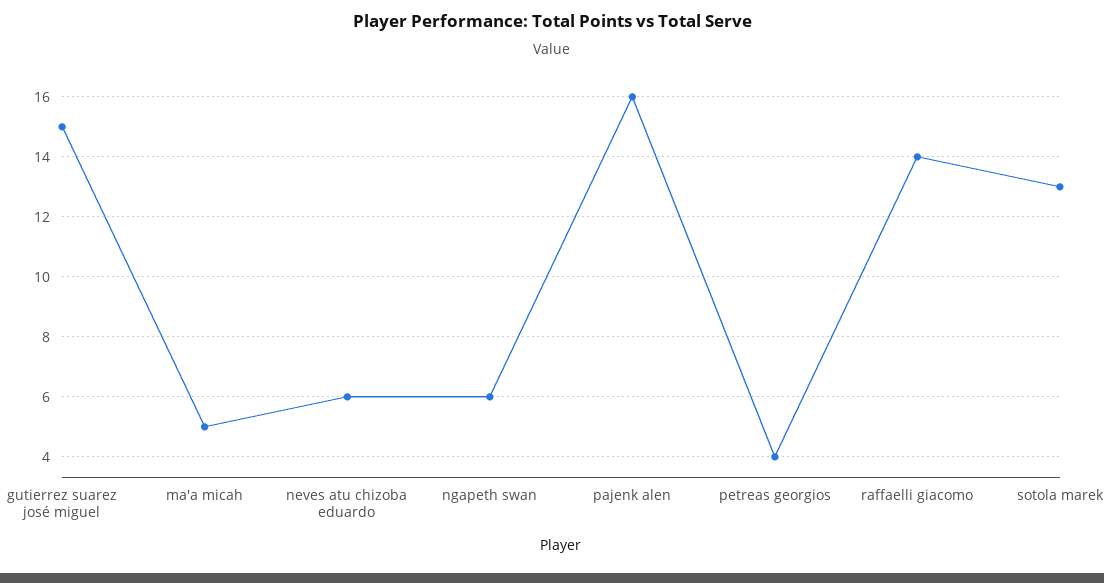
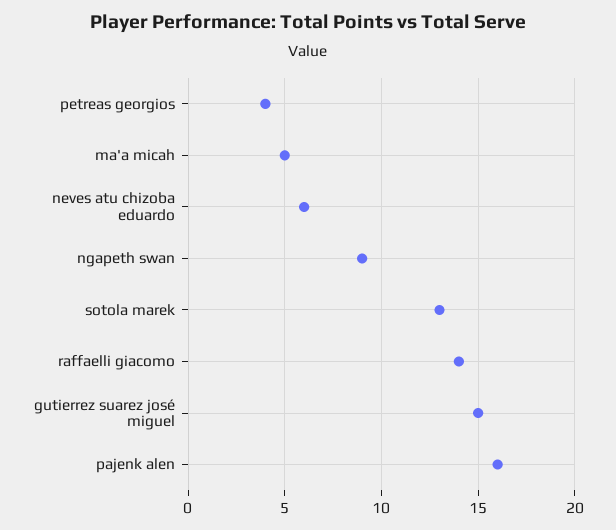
ngapeth swan: 6 -> 9

